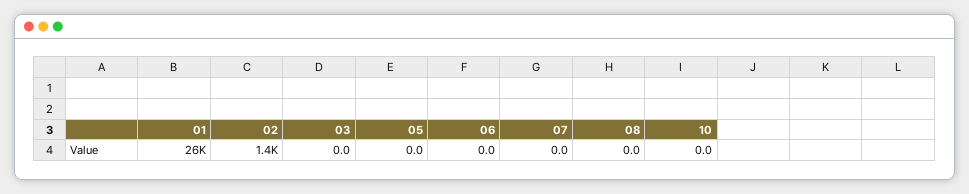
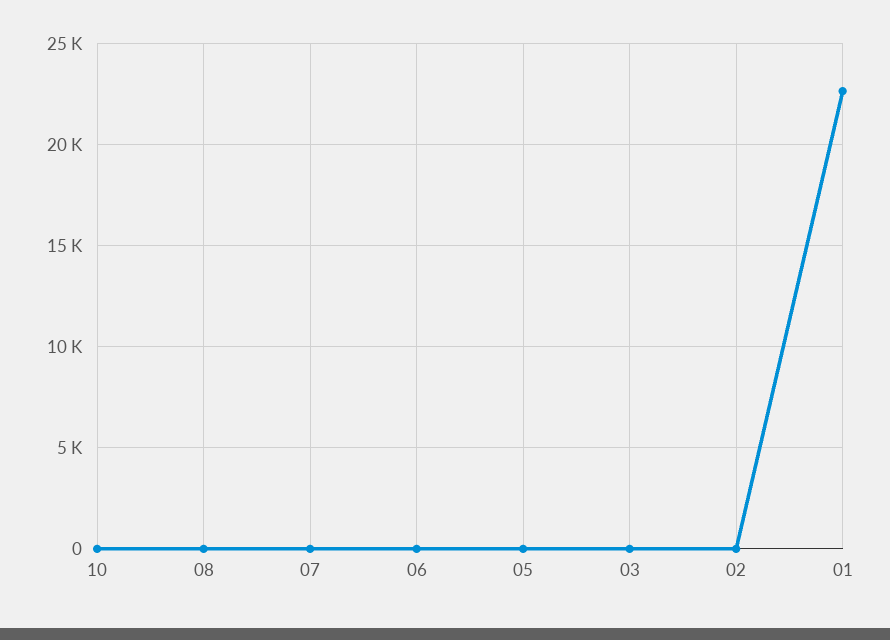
01: 26000 -> 22500
02: 1400 -> 0

